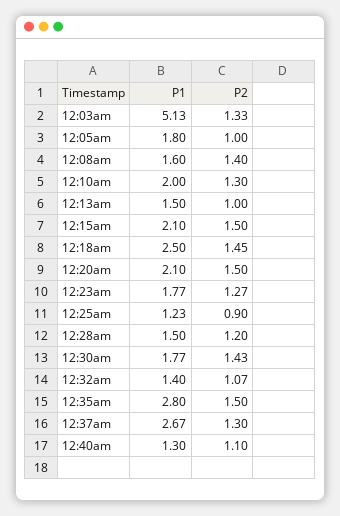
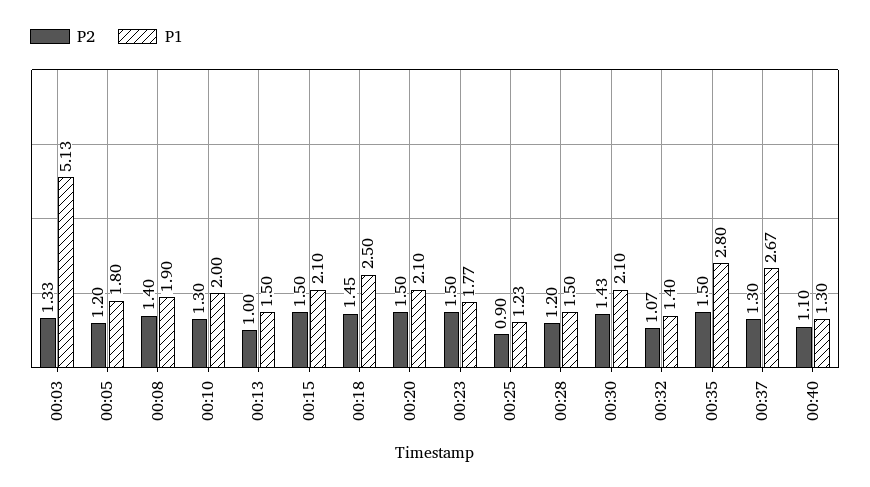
P2, 12:05am: 1 -> 1.2
P1, 12:08am: 1.6 -> 1.9
P2, 12:23am: 1.27 -> 1.5
P1, 12:30am: 1.77 -> 2.1

